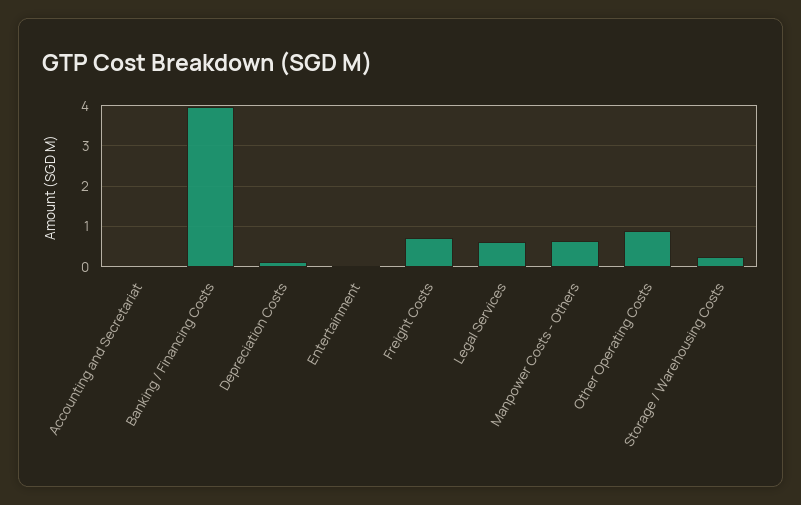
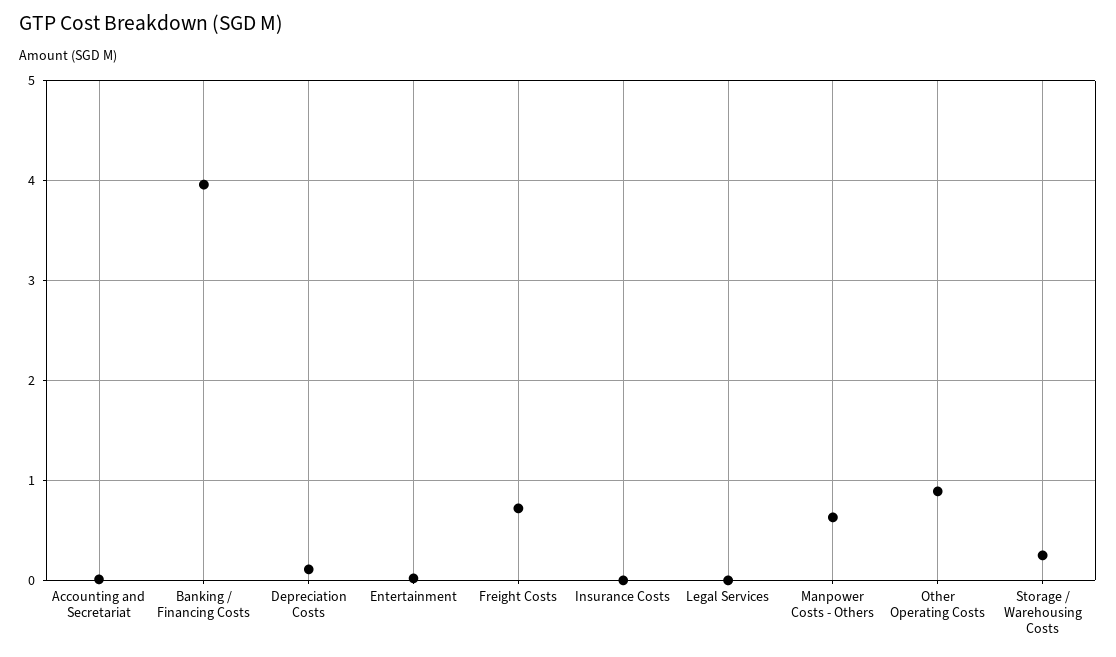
Legal Services: 0.6 -> 0
Insurance Costs: none -> 0

